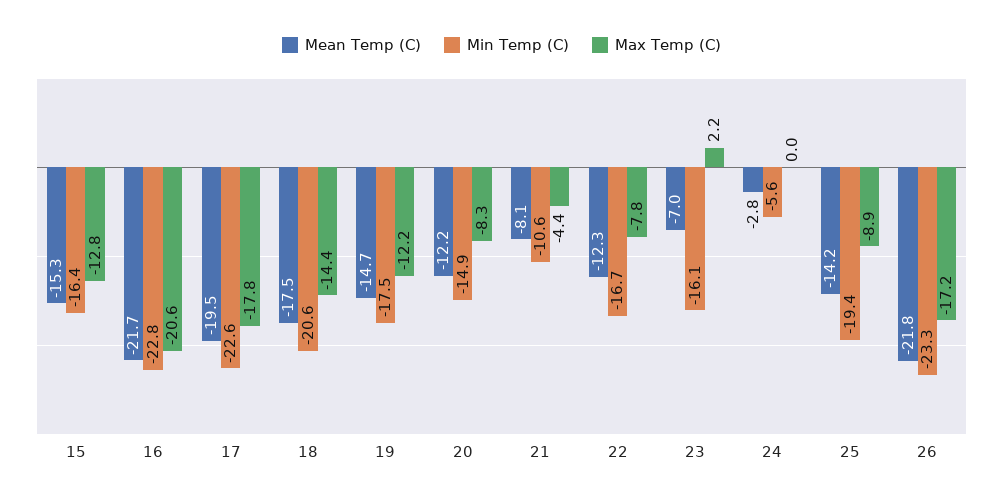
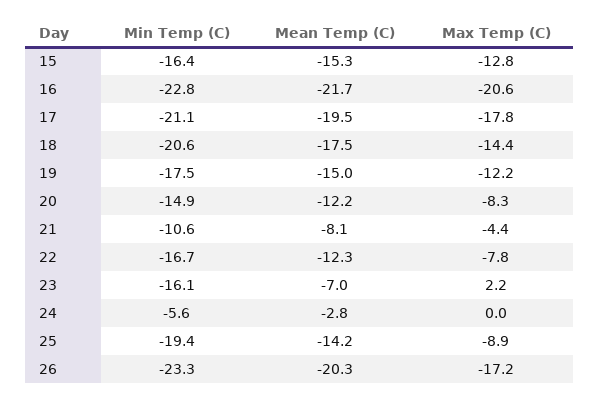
Min Temp (C), 17: -22.6 -> -21.1
Mean Temp (C), 19: -14.7 -> -15
Mean Temp (C), 26: -21.8 -> -20.3

